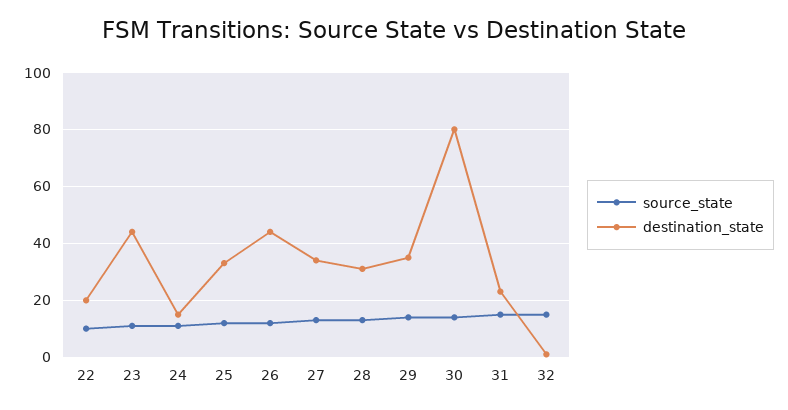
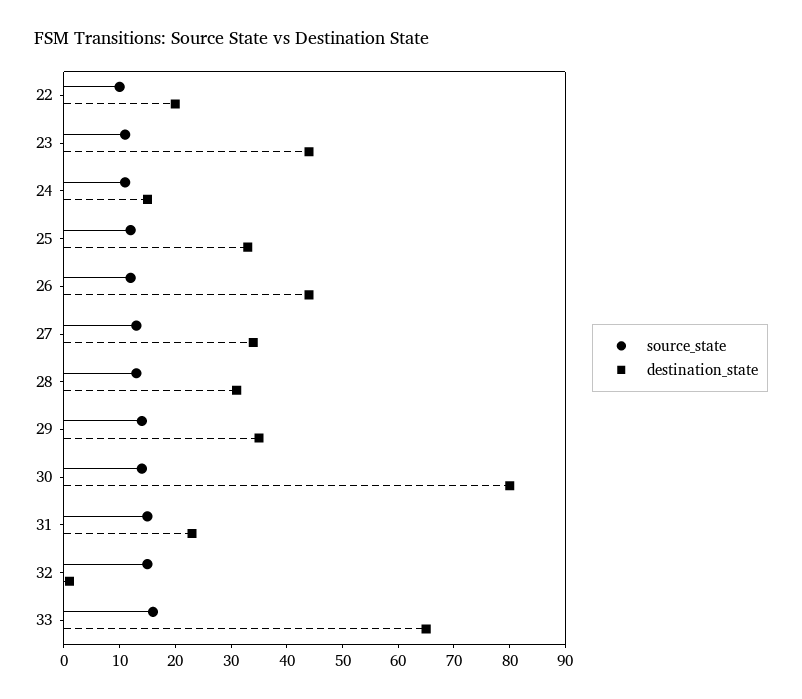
source_state, 33: none -> 15
destination_state, 33: none -> 65

